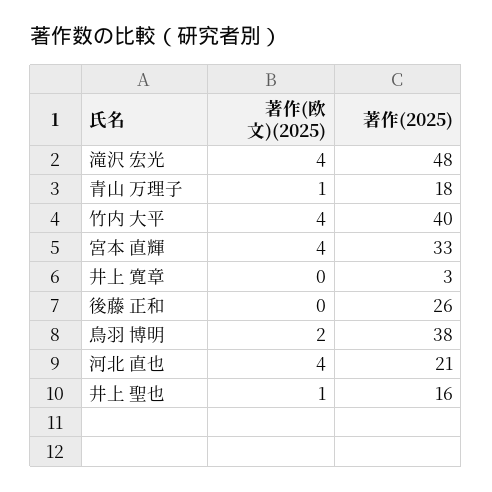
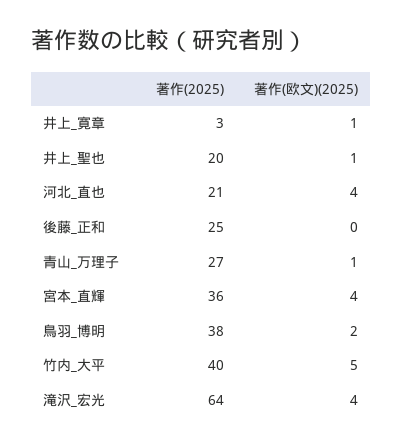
著作(2025), 滝沢 宏光: 48 -> 64
著作(2025), 青山 万理子: 18 -> 27
著作(欧文)(2025), 竹内 大平: 4 -> 5
著作(2025), 宮本 直輝: 33 -> 36
著作(欧文)(2025), 井上 寛章: 0 -> 1
著作(2025), 後藤 正和: 26 -> 25
著作(2025), 井上 聖也: 16 -> 20

